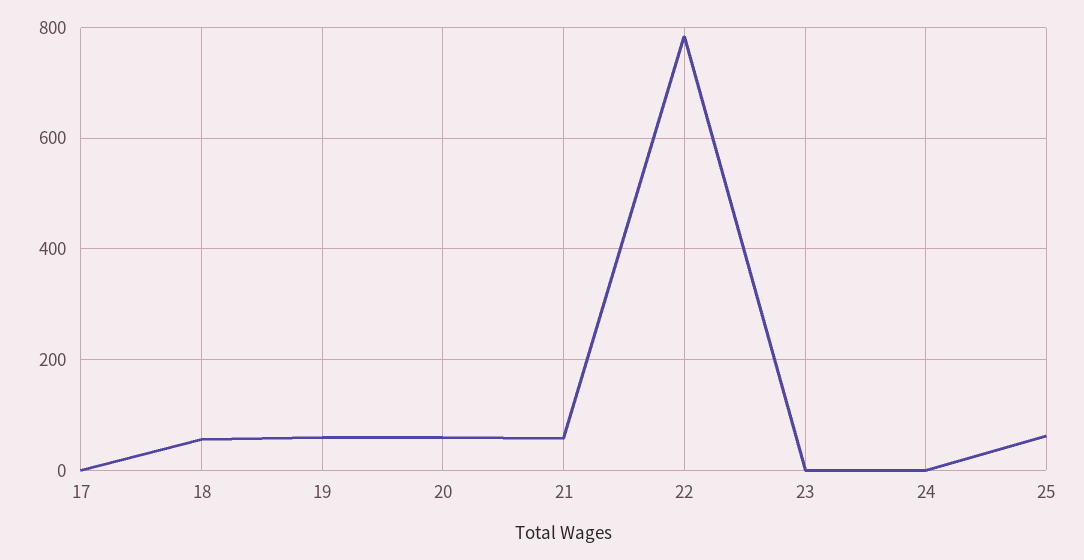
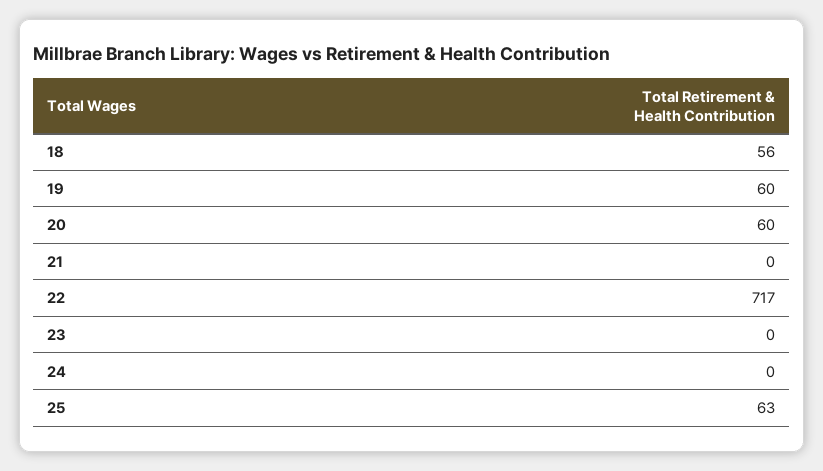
17: 0 -> none
21: 60 -> 0
22: 780 -> 717

